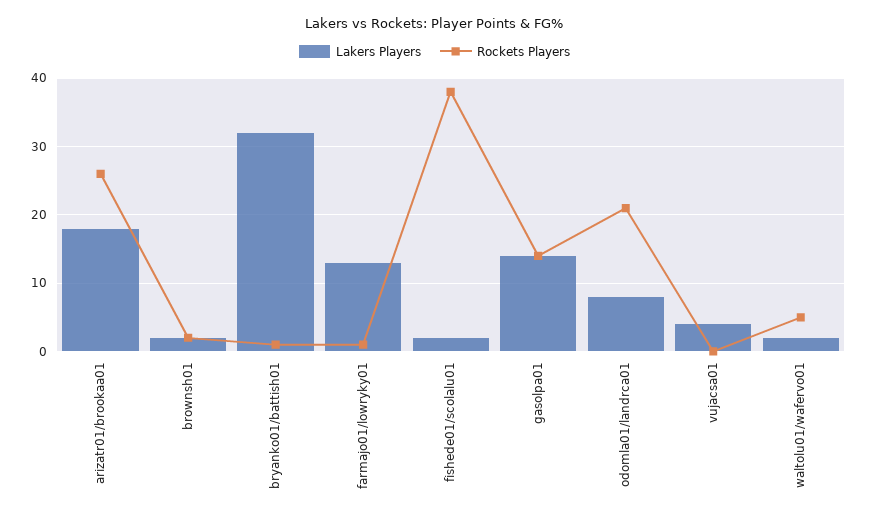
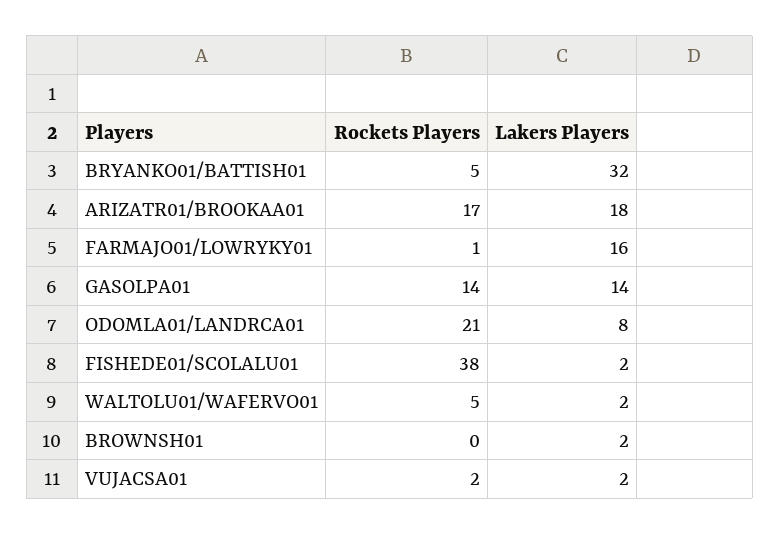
Rockets Players, arizatr01/brookaa01: 26 -> 17
Rockets Players, brownsh01: 2 -> 0
Rockets Players, bryanko01/battish01: 1 -> 5
Lakers Players, farmajo01/lowryky01: 13 -> 16
Lakers Players, vujacsa01: 4 -> 2
Rockets Players, vujacsa01: 0 -> 2

